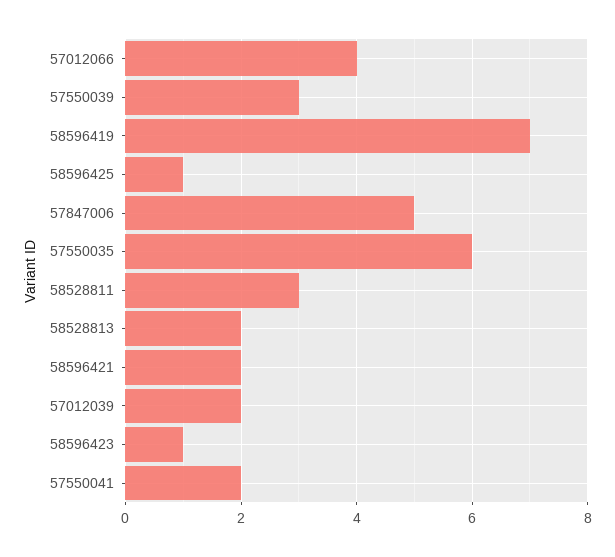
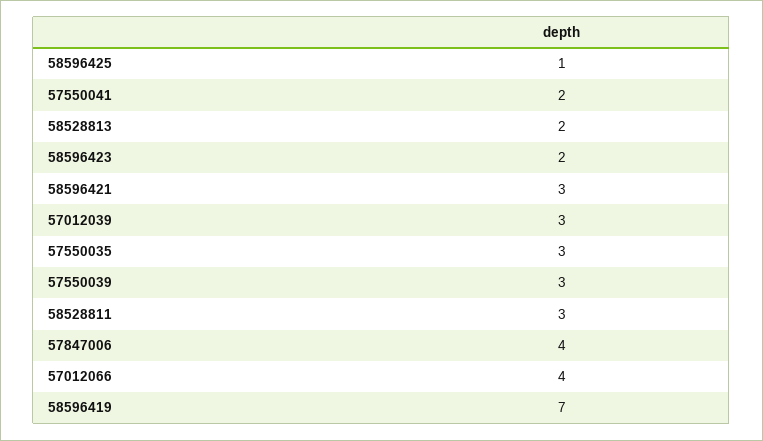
57847006: 5 -> 4
57550035: 6 -> 3
58596421: 2 -> 3
57012039: 2 -> 3
58596423: 1 -> 2

